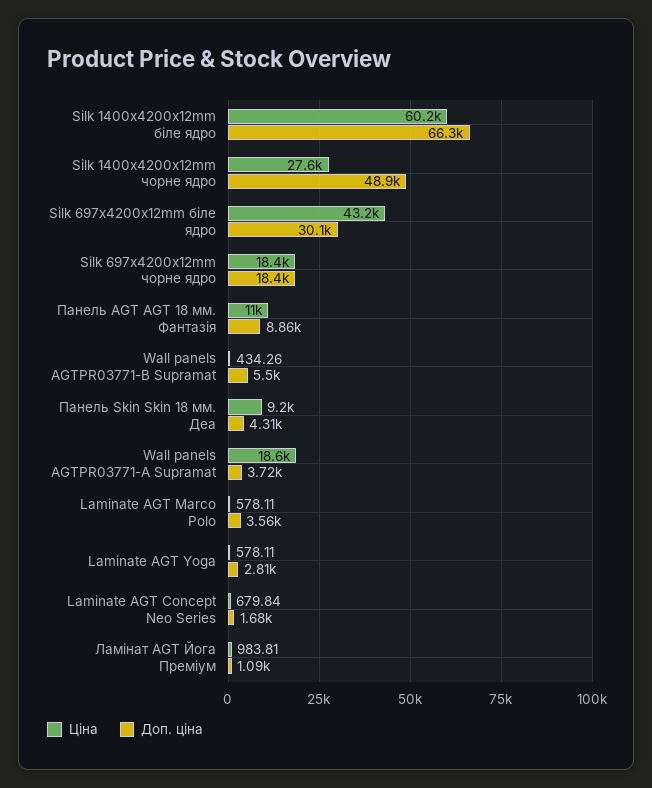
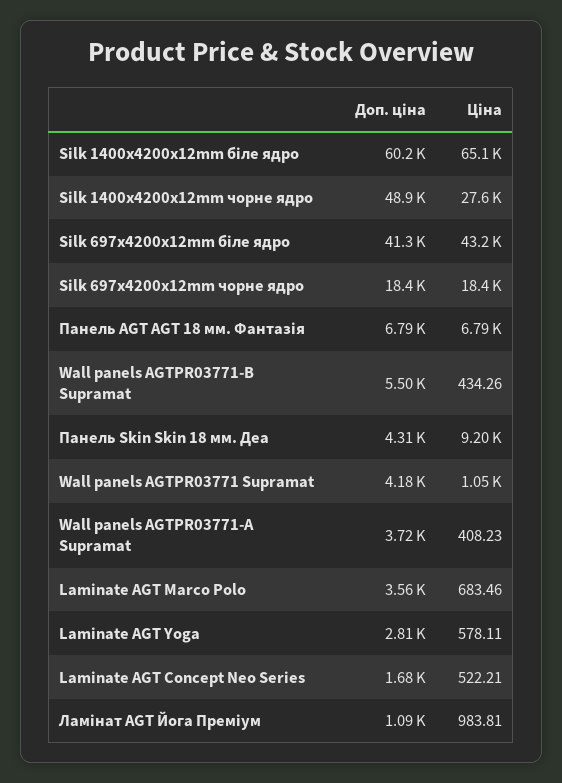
Ціна, Silk 1400x4200x12mm біле ядро: 60200 -> 65100
Доп. ціна, Silk 1400x4200x12mm біле ядро: 66300 -> 60200
Доп. ціна, Silk 697x4200x12mm біле ядро: 30100 -> 41300
Ціна, Панель AGT AGT 18 мм. Фантазія: 11000 -> 6790
Доп. ціна, Панель AGT AGT 18 мм. Фантазія: 8860 -> 6790
Ціна, Wall panels AGTPR03771-А Supramat: 18600 -> 408.23
Ціна, Laminate AGT Marco Polo: 578.11 -> 683.46
Ціна, Laminate AGT Concept Neo Series: 679.84 -> 522.21
Доп. ціна, Wall panels AGTPR03771 Supramat: none -> 4180
Ціна, Wall panels AGTPR03771 Supramat: none -> 1050

